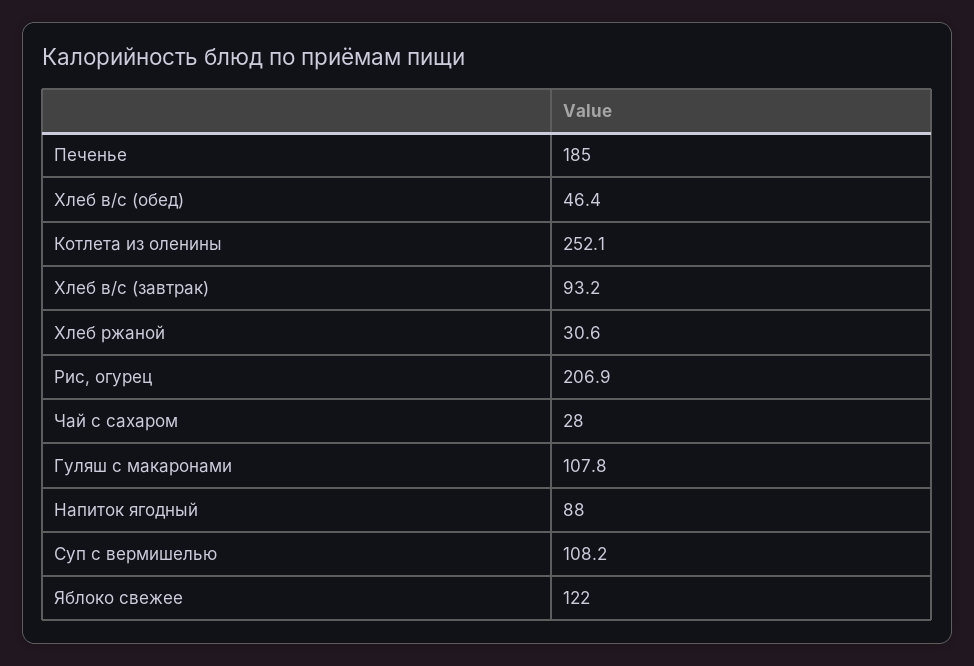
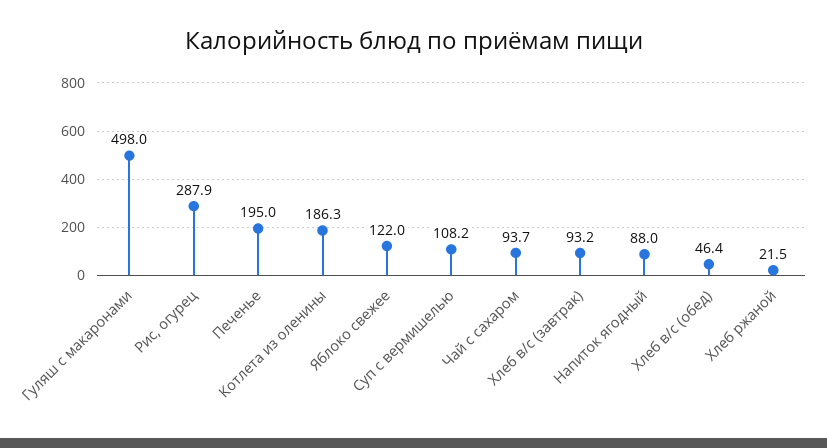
Печенье: 185 -> 195
Котлета из оленины: 252.1 -> 186.3
Хлеб ржаной: 30.6 -> 21.5
Рис, огурец: 206.9 -> 287.9
Чай с сахаром: 28 -> 93.7
Гуляш с макаронами: 107.8 -> 498

